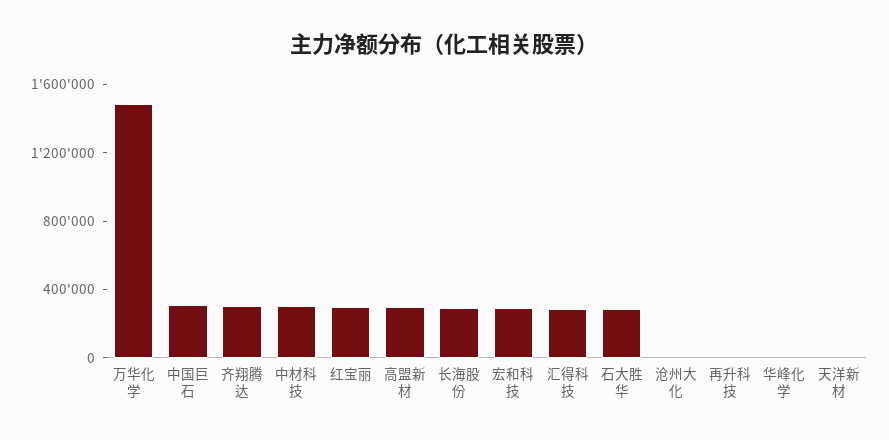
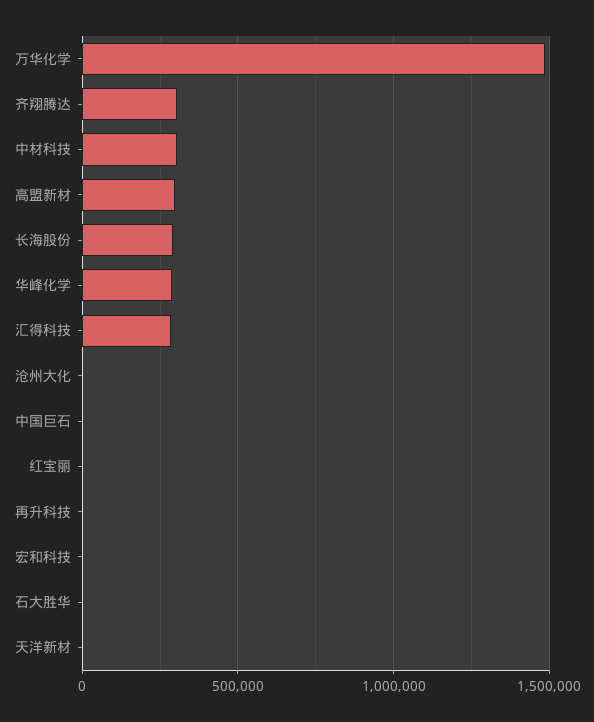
中国巨石: 300000 -> 0
红宝丽: 300000 -> 0
宏和科技: 300000 -> 0
石大胜华: 300000 -> 0
华峰化学: 0 -> 300000

